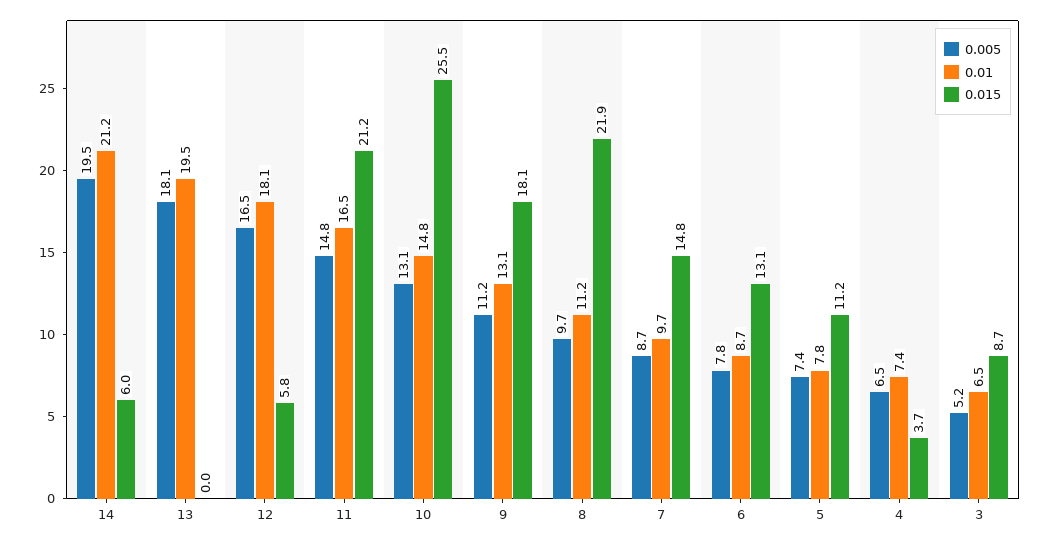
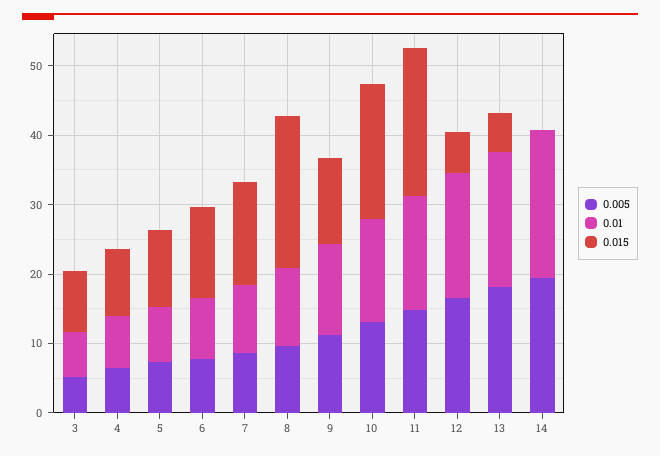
0.015, 14: 6 -> 0
0.015, 13: 0 -> 6
0.015, 10: 25.5 -> 20
0.015, 9: 18.1 -> 12
0.015, 4: 3.7 -> 10

